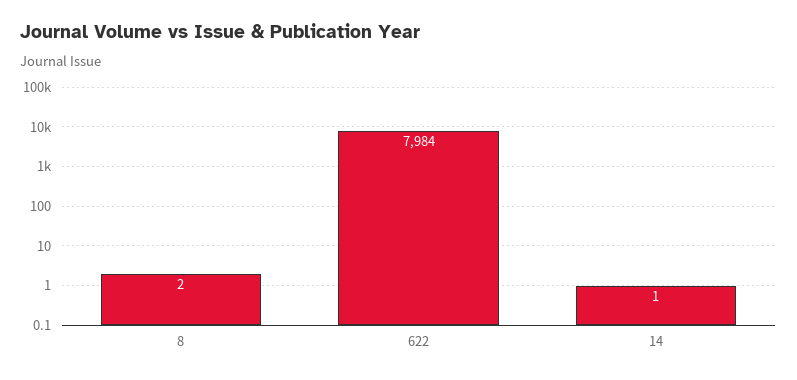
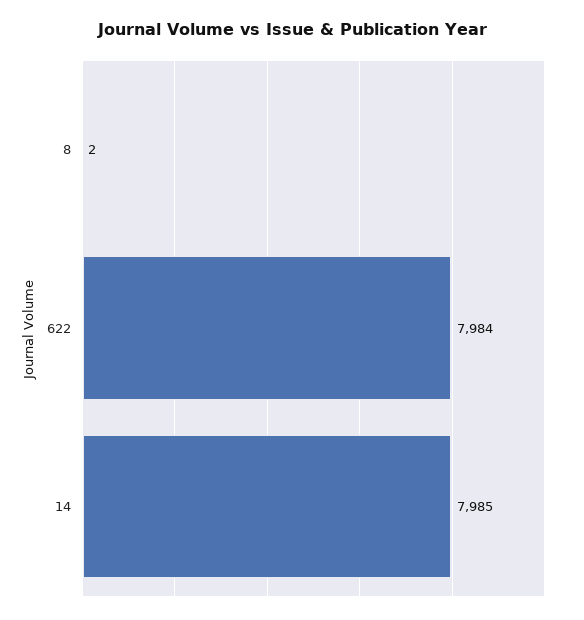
14: 1 -> 7985

